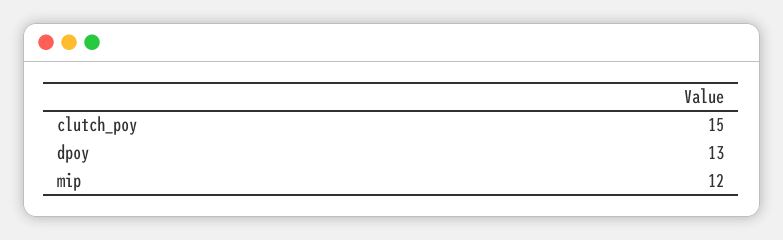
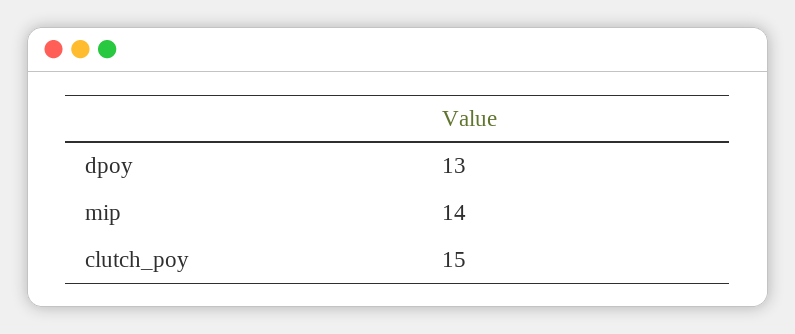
mip: 12 -> 14

